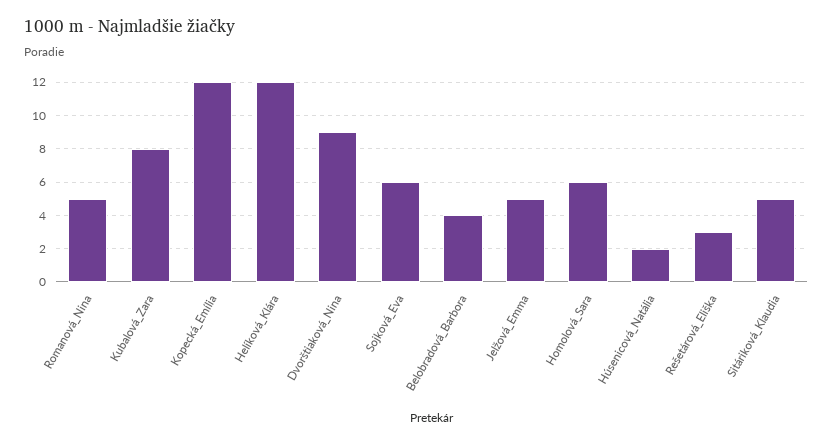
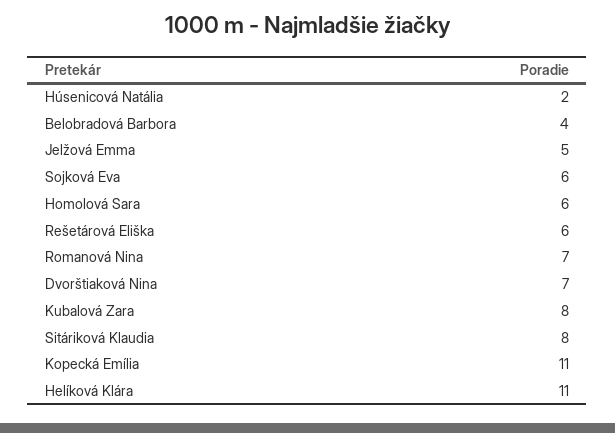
Romanová_Nina: 5 -> 7
Kopecká_Emília: 12 -> 11
Helíková_Klára: 12 -> 11
Dvorštiaková_Nina: 9 -> 7
Rešetárová_Eliška: 3 -> 6
Sitáriková_Klaudia: 5 -> 8

